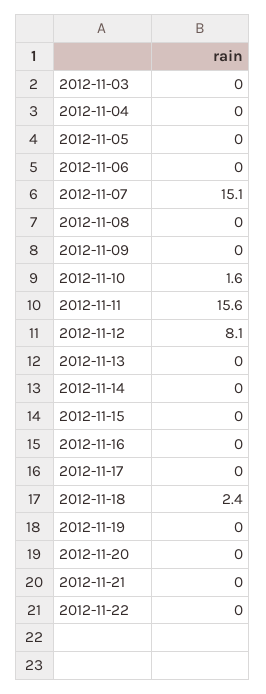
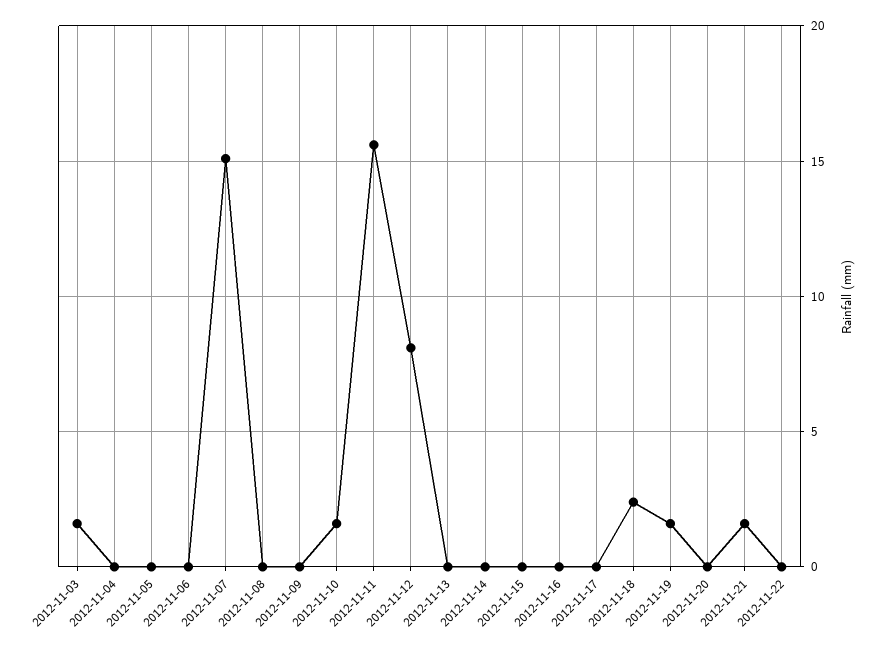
2012-11-03: 0 -> 1.5
2012-11-19: 0 -> 1.5
2012-11-21: 0 -> 1.5

